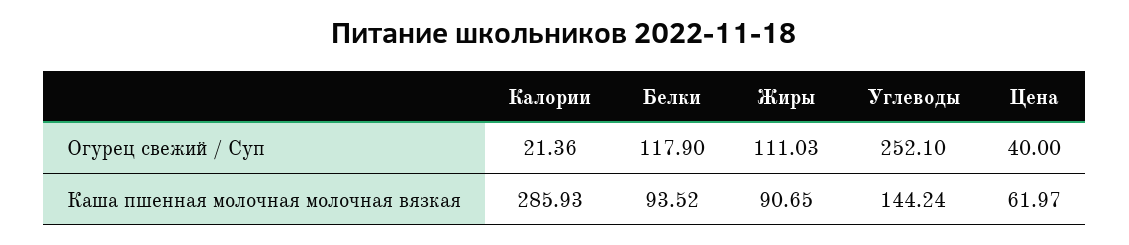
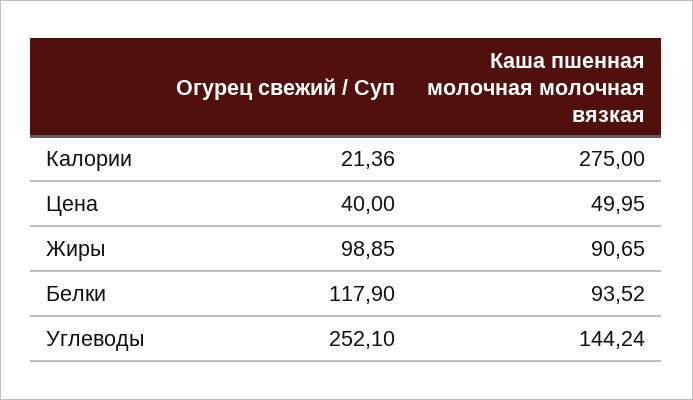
Жиры, Огурец свежий / Суп: 111.03 -> 98.85
Калории, Каша пшенная молочная молочная вязкая: 285.93 -> 275
Цена, Каша пшенная молочная молочная вязкая: 61.97 -> 49.95

